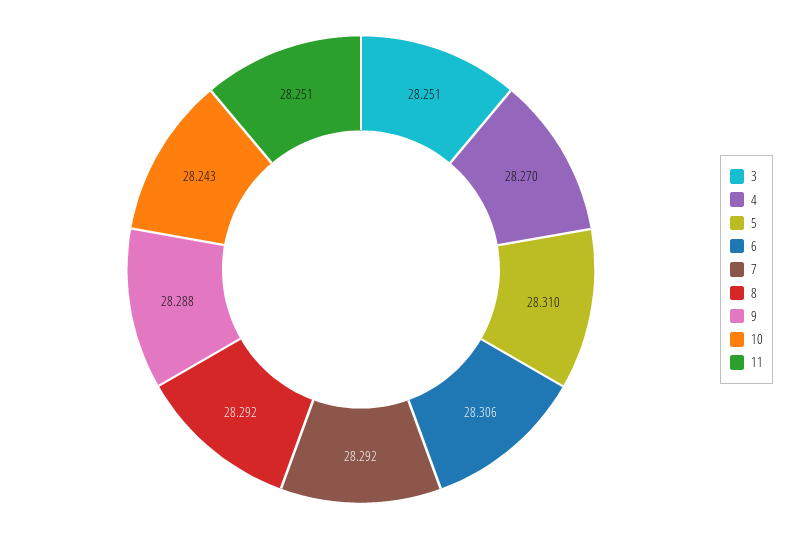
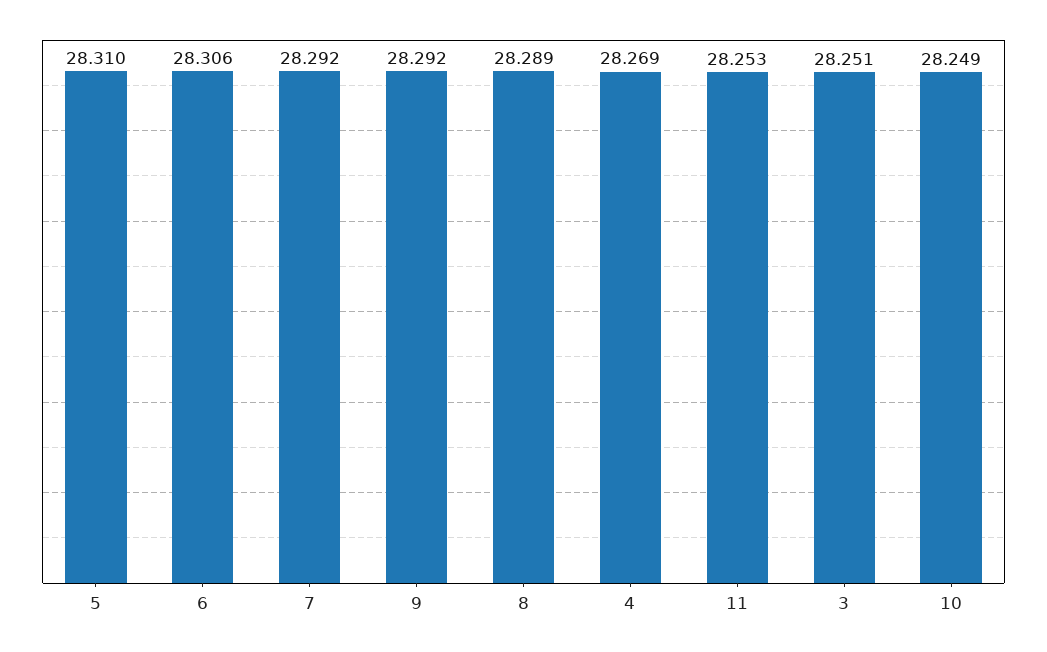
4: 28.27 -> 28.269
8: 28.292 -> 28.289
9: 28.288 -> 28.292
10: 28.243 -> 28.249
11: 28.251 -> 28.253

